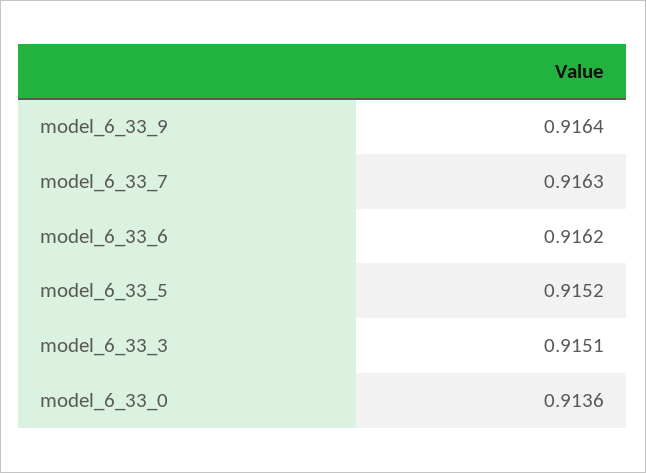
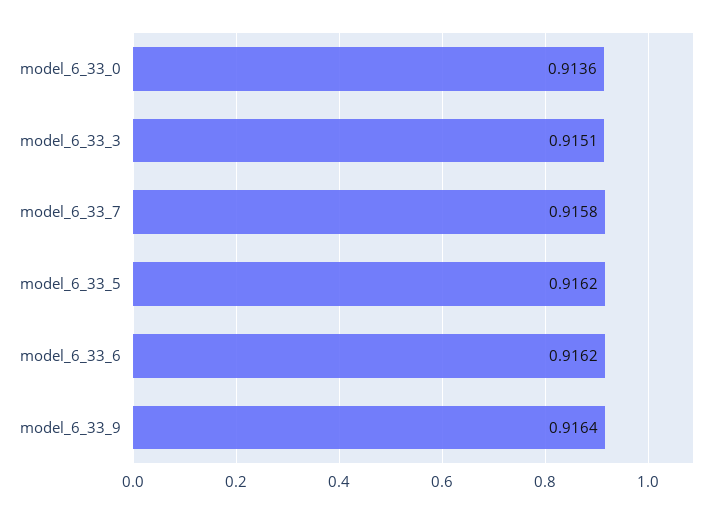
model_6_33_7: 0.9163 -> 0.9158
model_6_33_5: 0.9152 -> 0.9162

